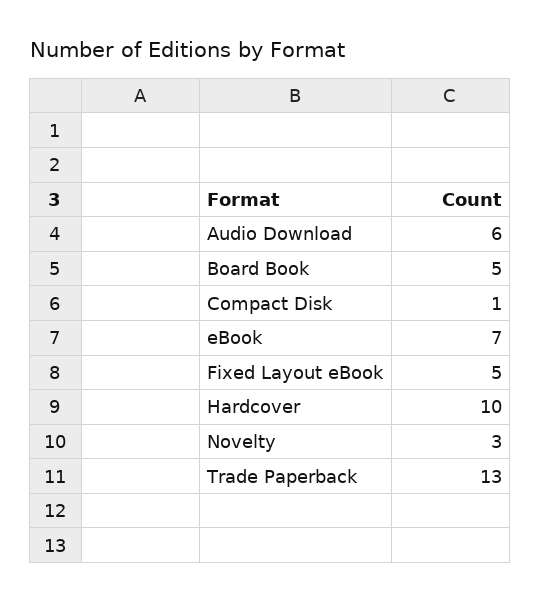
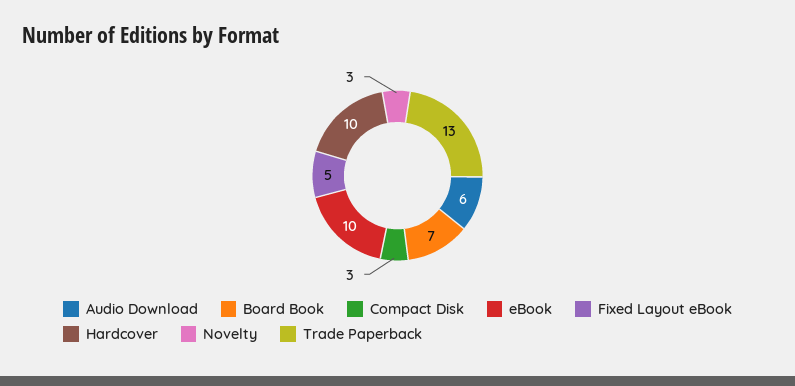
Board Book: 5 -> 7
Compact Disk: 1 -> 3
eBook: 7 -> 10

